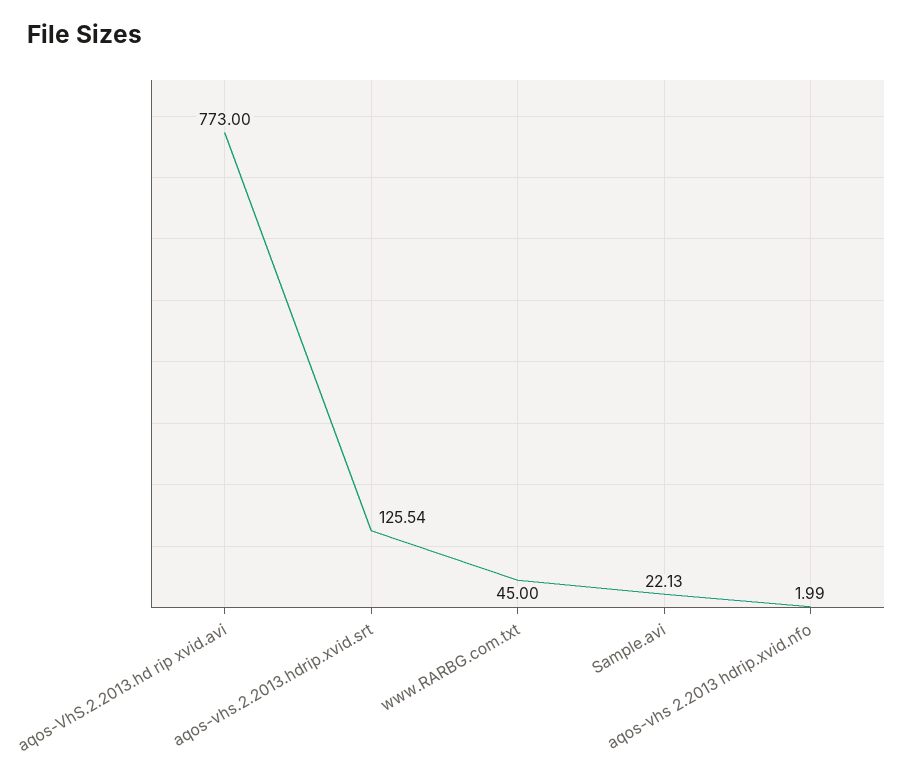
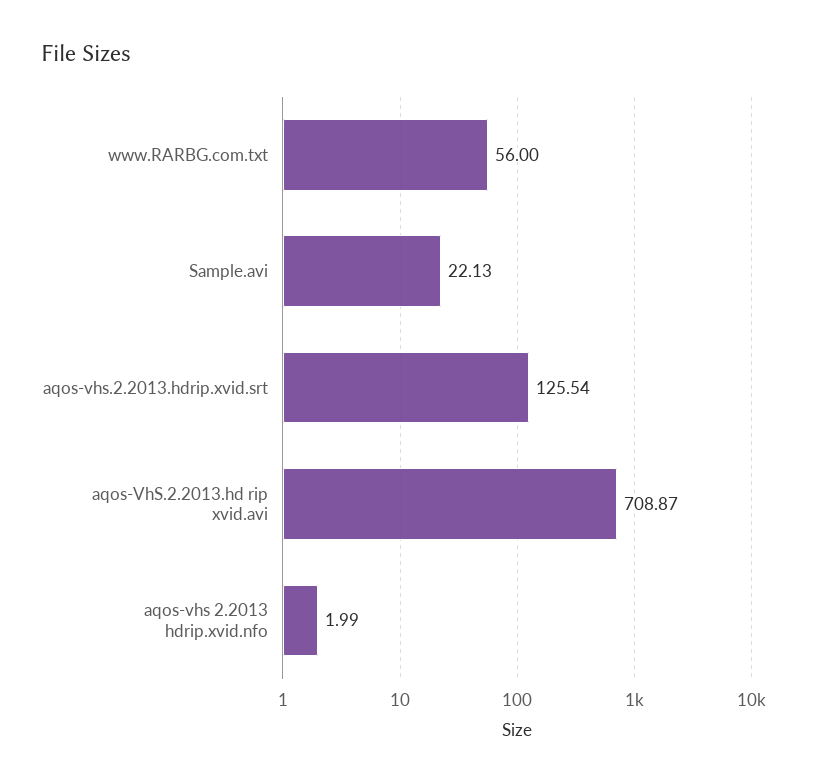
aqos-VhS.2.2013.hd rip xvid.avi: 773 -> 708.87
www.RARBG.com.txt: 45 -> 56

